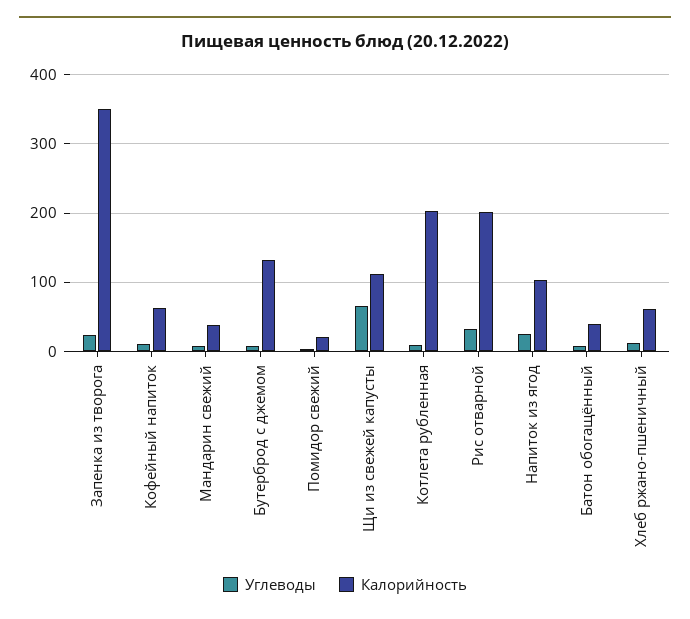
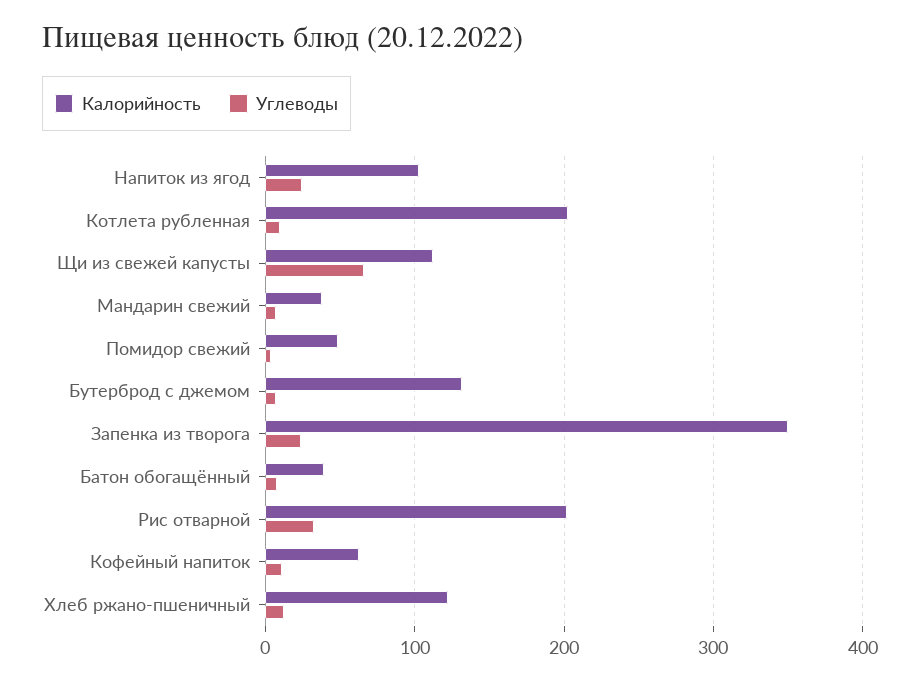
Калорийность, Помидор свежий: 20 -> 50
Калорийность, Хлеб ржано-пшеничный: 60 -> 120

